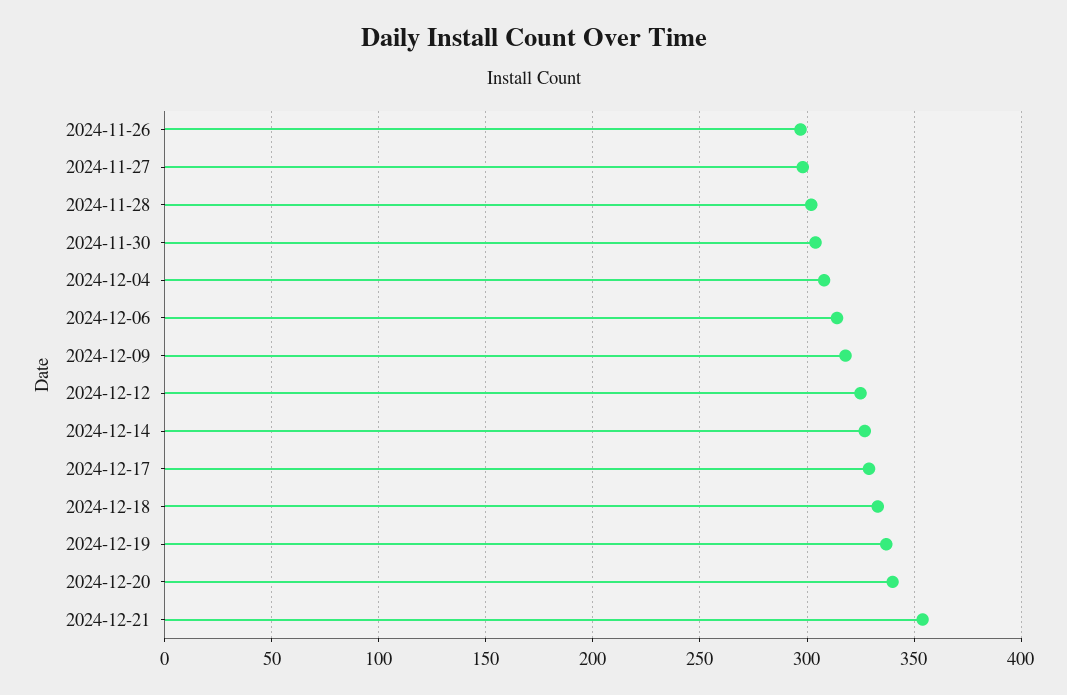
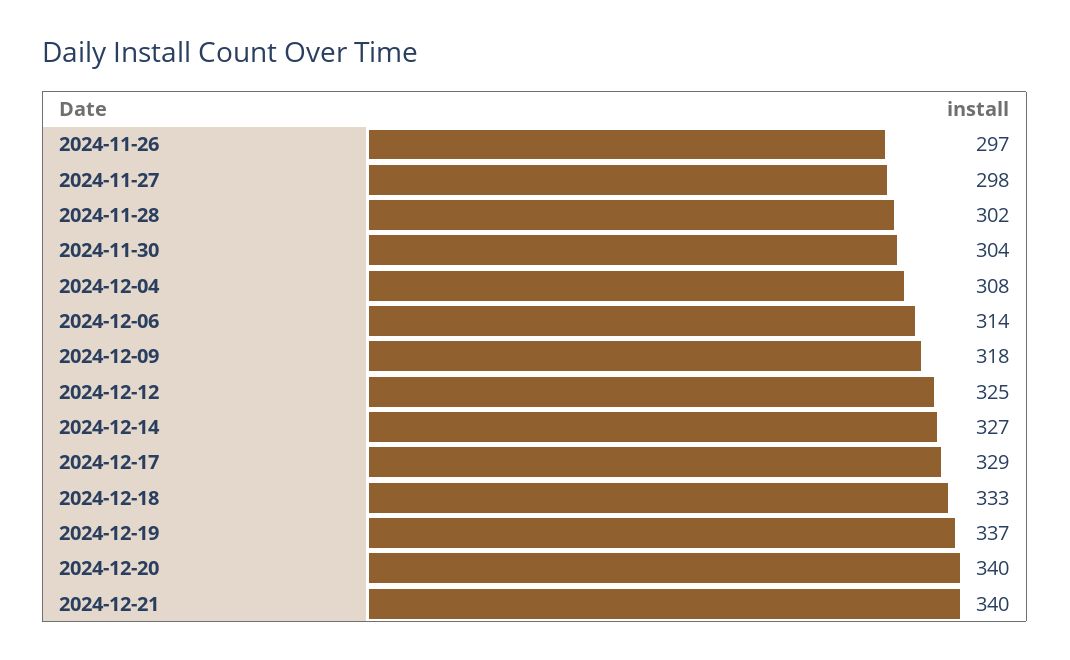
2024-12-21: 355 -> 340

